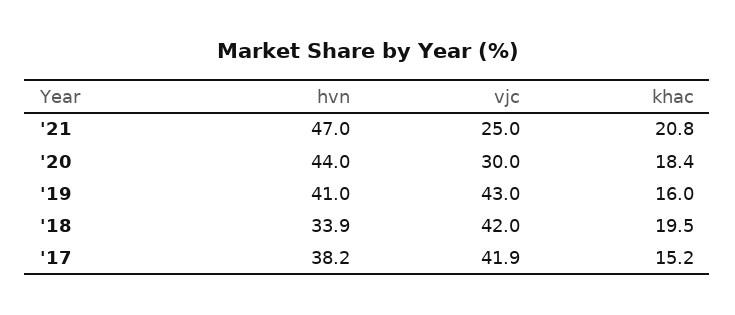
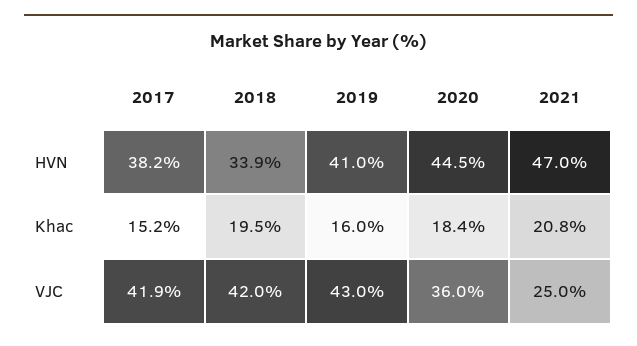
hvn, '20: 44 -> 44.5
vjc, '20: 30 -> 36

